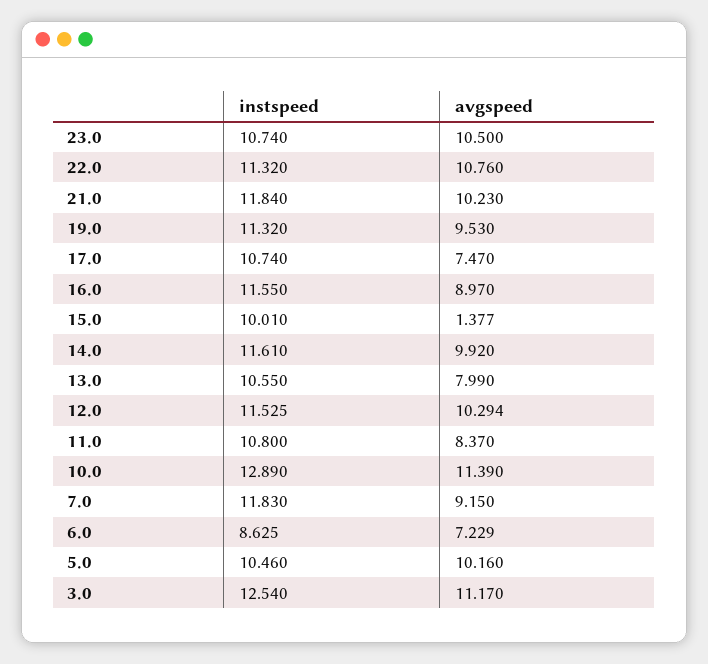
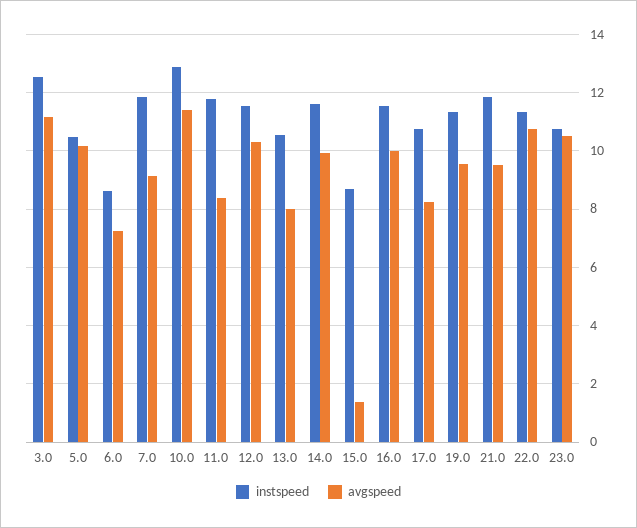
avgspeed, 21.0: 10.23 -> 9.5
avgspeed, 17.0: 7.47 -> 8.25
avgspeed, 16.0: 8.97 -> 10
instspeed, 15.0: 10.01 -> 8.75
instspeed, 11.0: 10.8 -> 11.75

